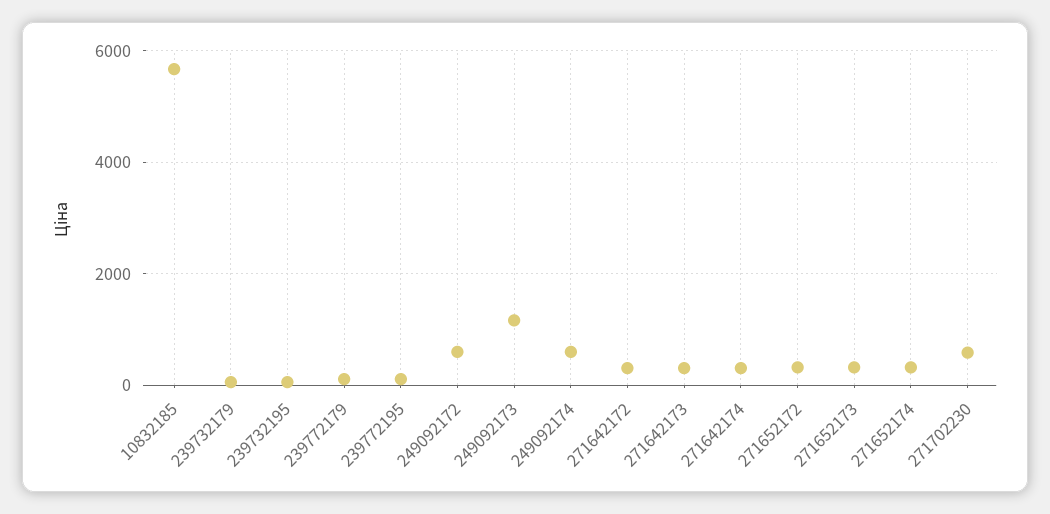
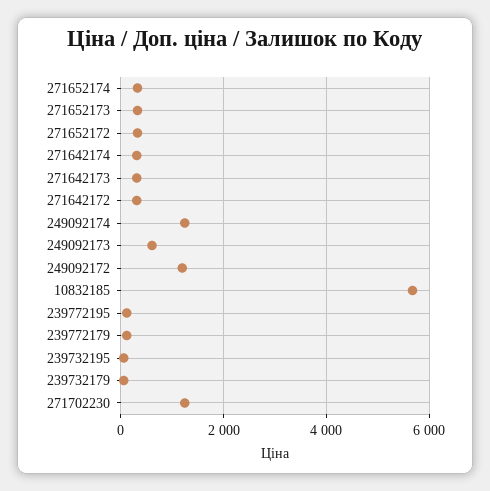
249092172: 600 -> 1200
249092173: 1200 -> 600
249092174: 600 -> 1200
271702230: 600 -> 1200

